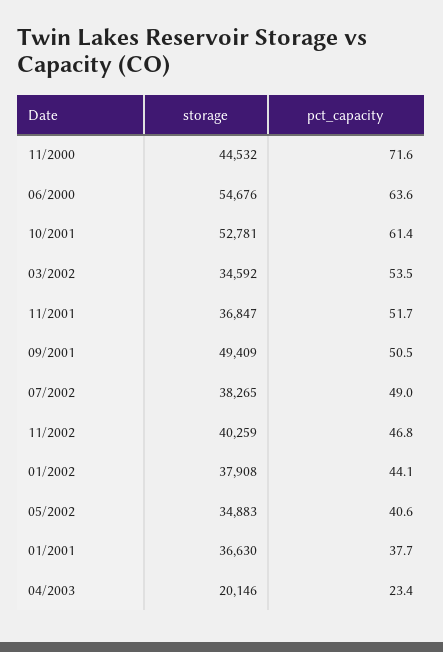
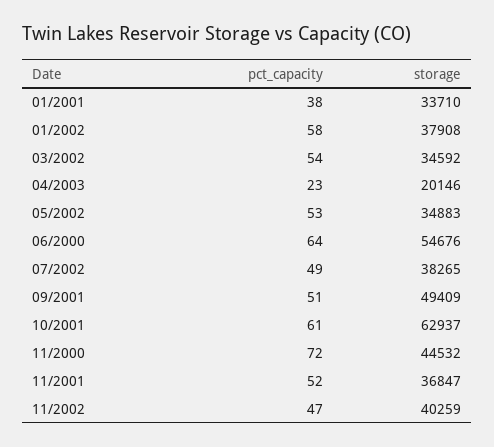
storage, 10/2001: 52781 -> 62937
pct_capacity, 01/2002: 44.1 -> 58
pct_capacity, 05/2002: 40.6 -> 53
storage, 01/2001: 36630 -> 33710

